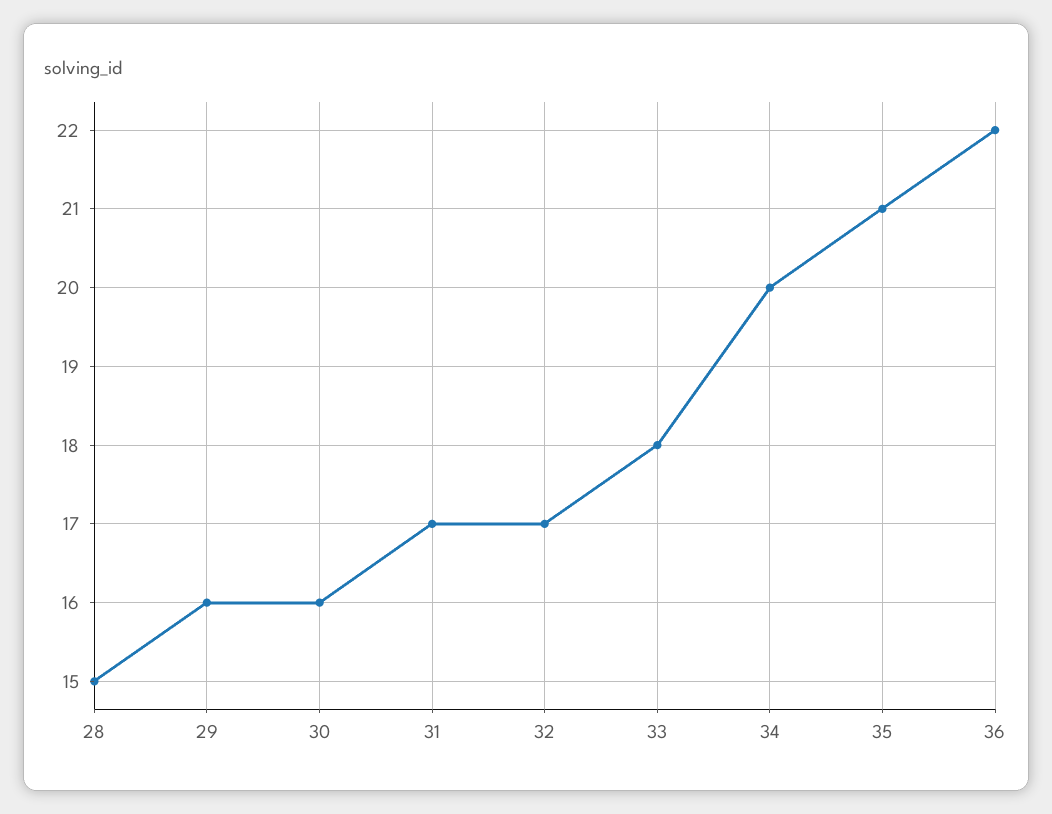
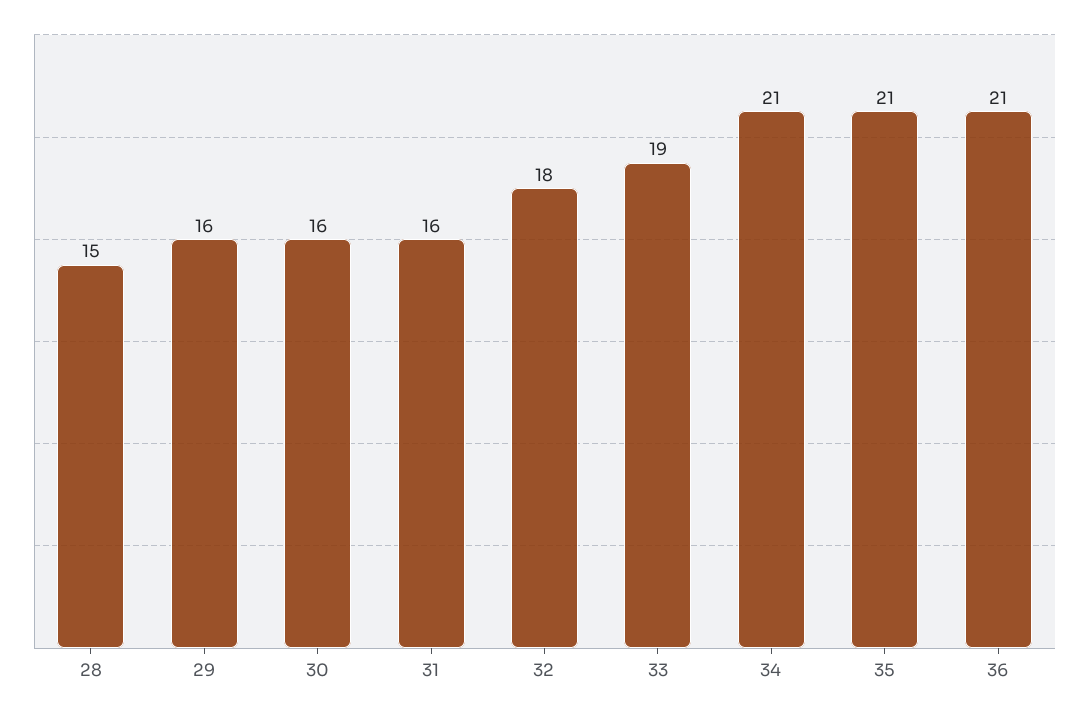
31: 17 -> 16
32: 17 -> 18
33: 18 -> 19
34: 20 -> 21
36: 22 -> 21

